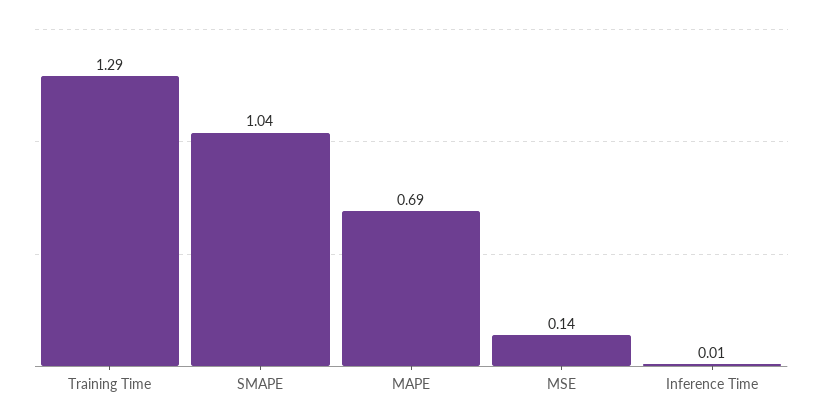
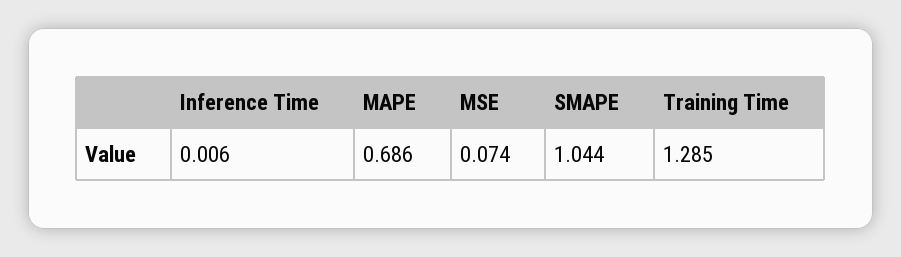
MSE: 0.14 -> 0.074

